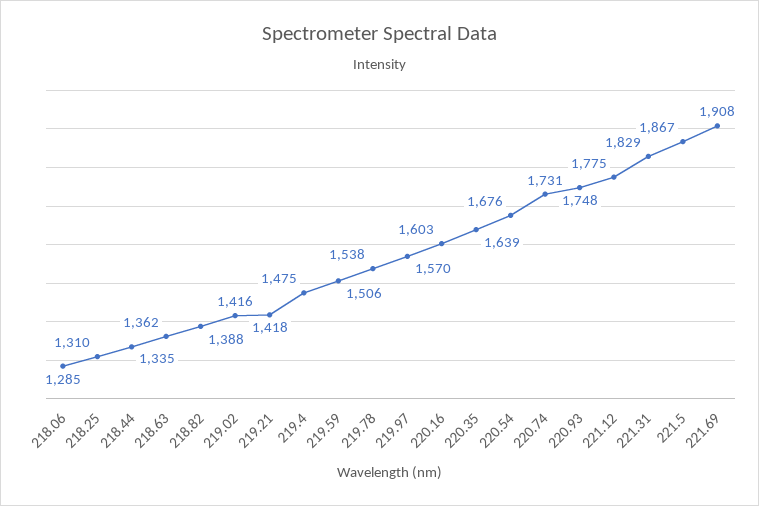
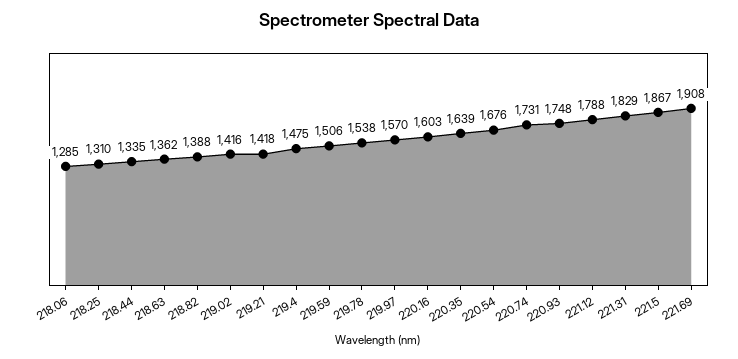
221.12: 1775 -> 1788

